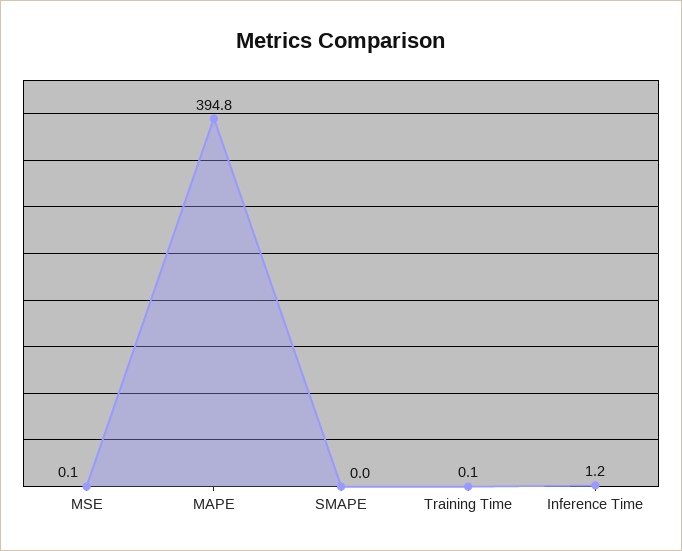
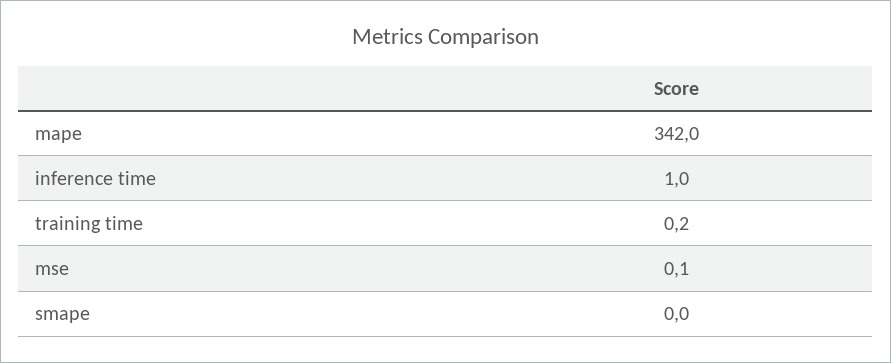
MAPE: 394.8 -> 342
Training Time: 0.1 -> 0.2
Inference Time: 1.2 -> 1

